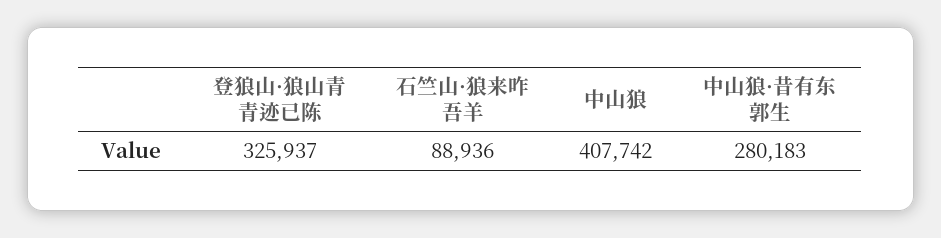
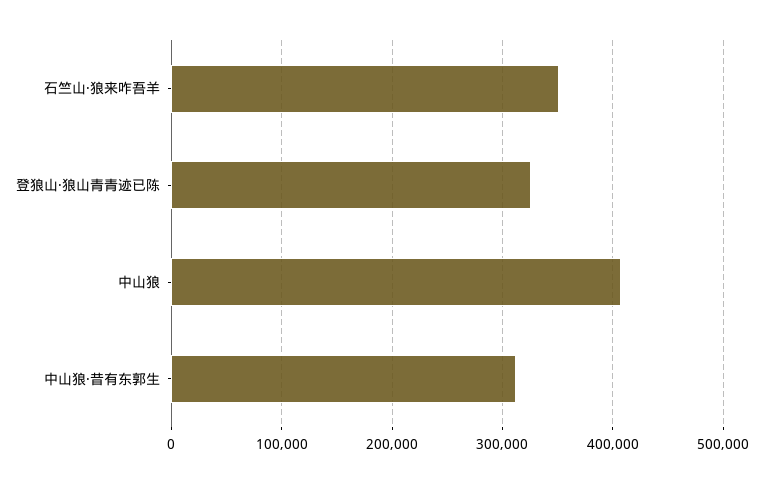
石竺山·狼来咋吾羊: 88936 -> 350000
中山狼·昔有东郭生: 280183 -> 310000

